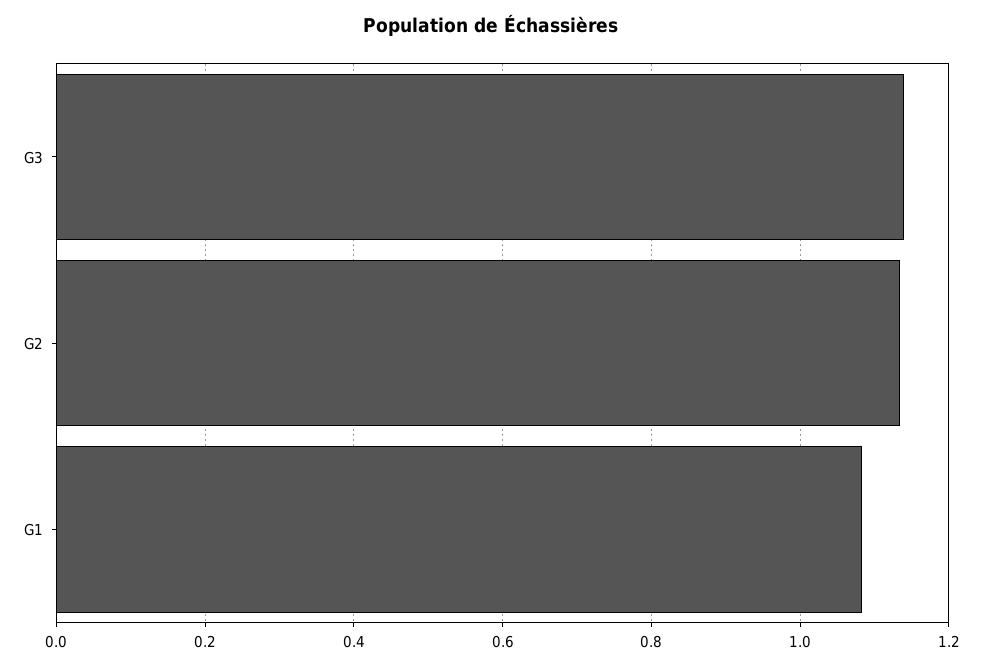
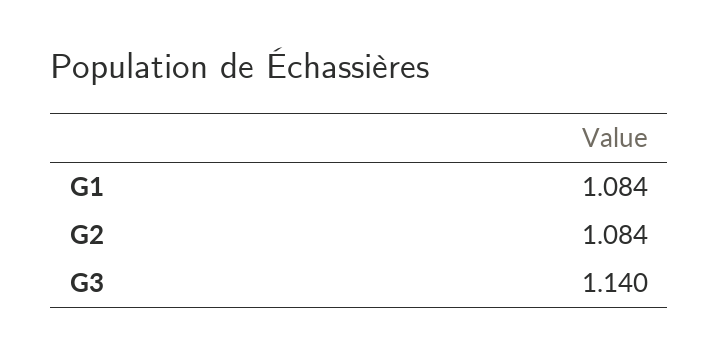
G2: 1.14 -> 1.084

